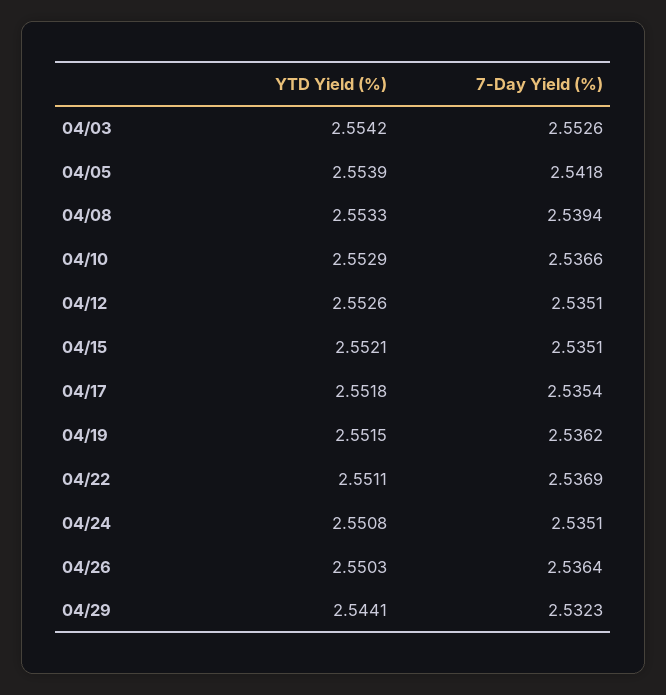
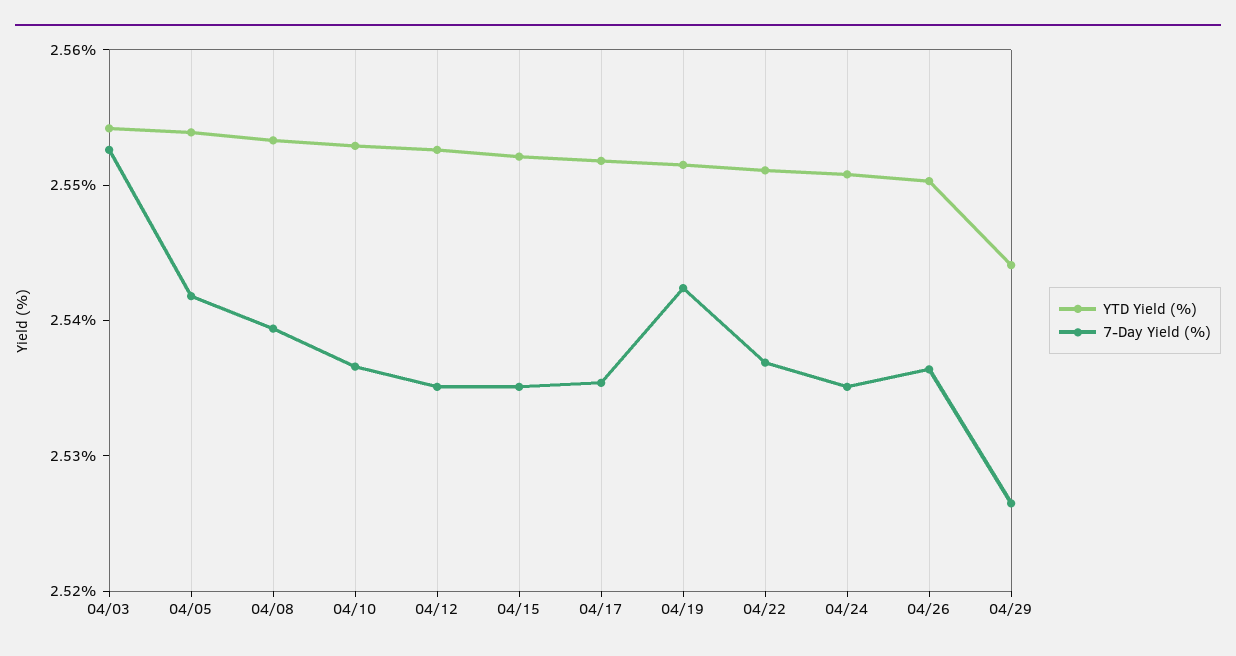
7-Day Yield (%), 04/19: 2.5362 -> 2.542
7-Day Yield (%), 04/29: 2.5323 -> 2.526

